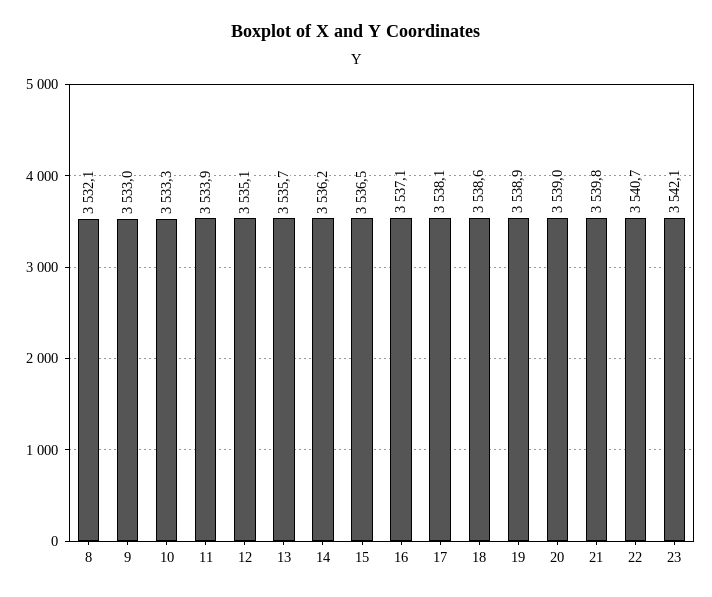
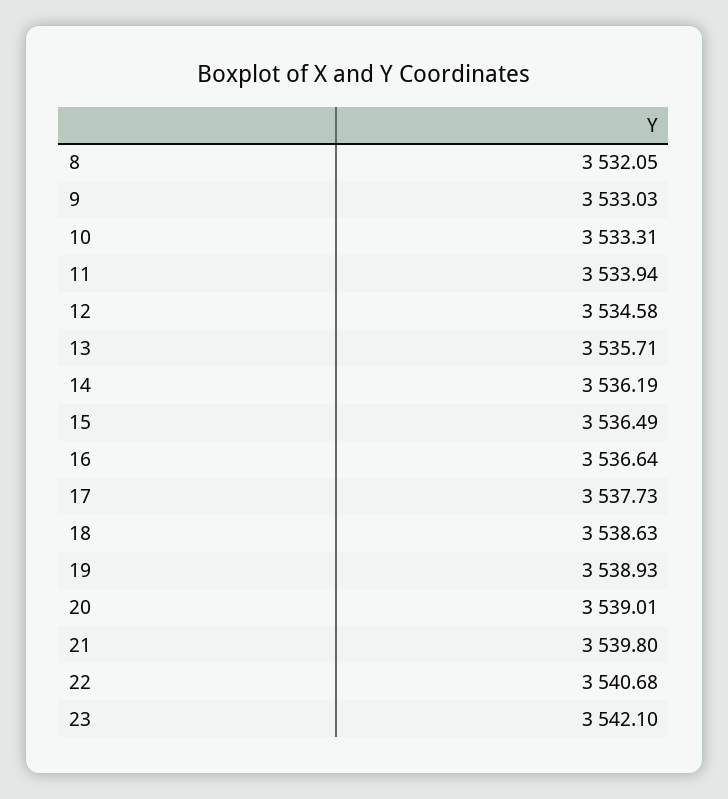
12: 3535.1 -> 3534.58
16: 3537.1 -> 3536.64
17: 3538.1 -> 3537.73

